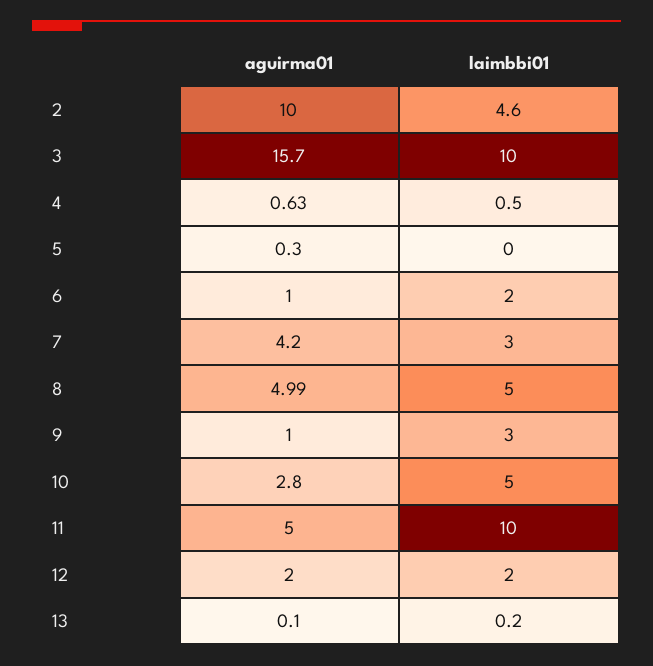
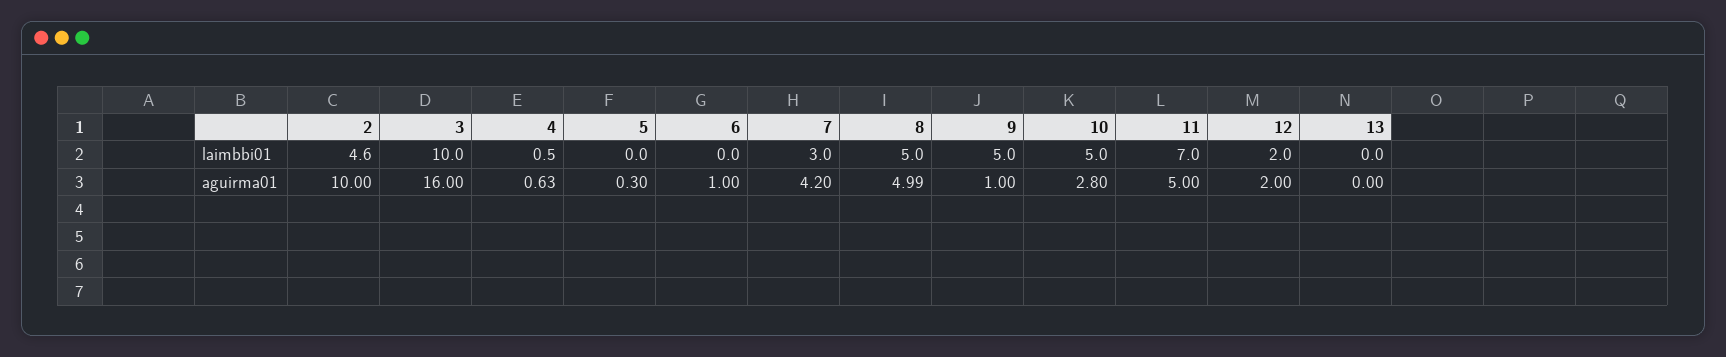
aguirma01, 3: 15.7 -> 16
laimbbi01, 6: 2 -> 0
laimbbi01, 9: 3 -> 5
laimbbi01, 11: 10 -> 7
aguirma01, 13: 0.1 -> 0
laimbbi01, 13: 0.2 -> 0

